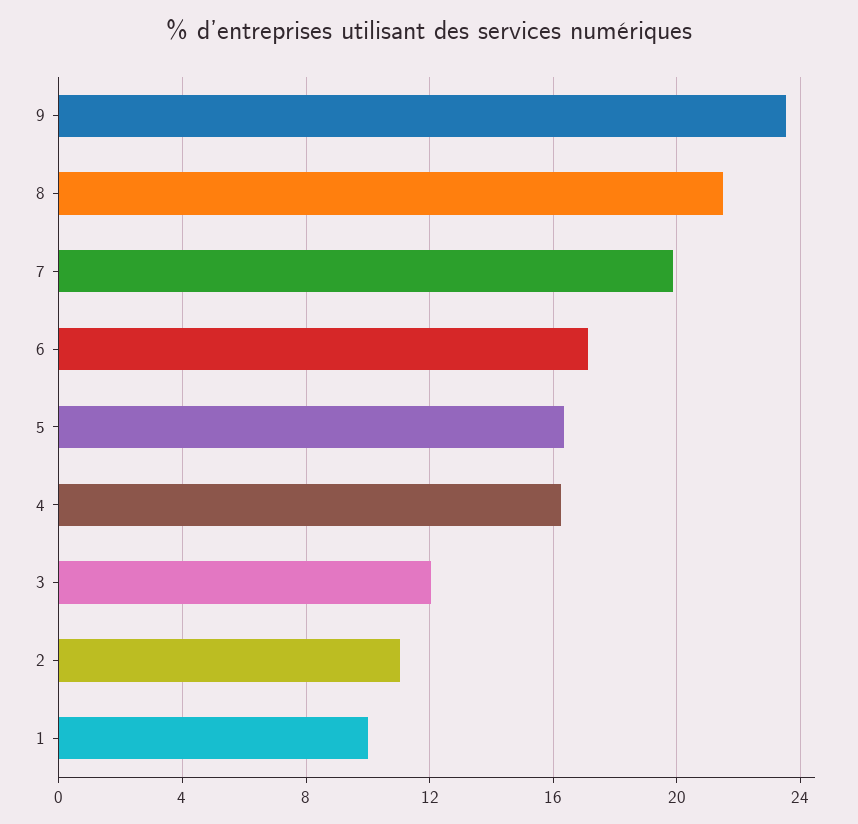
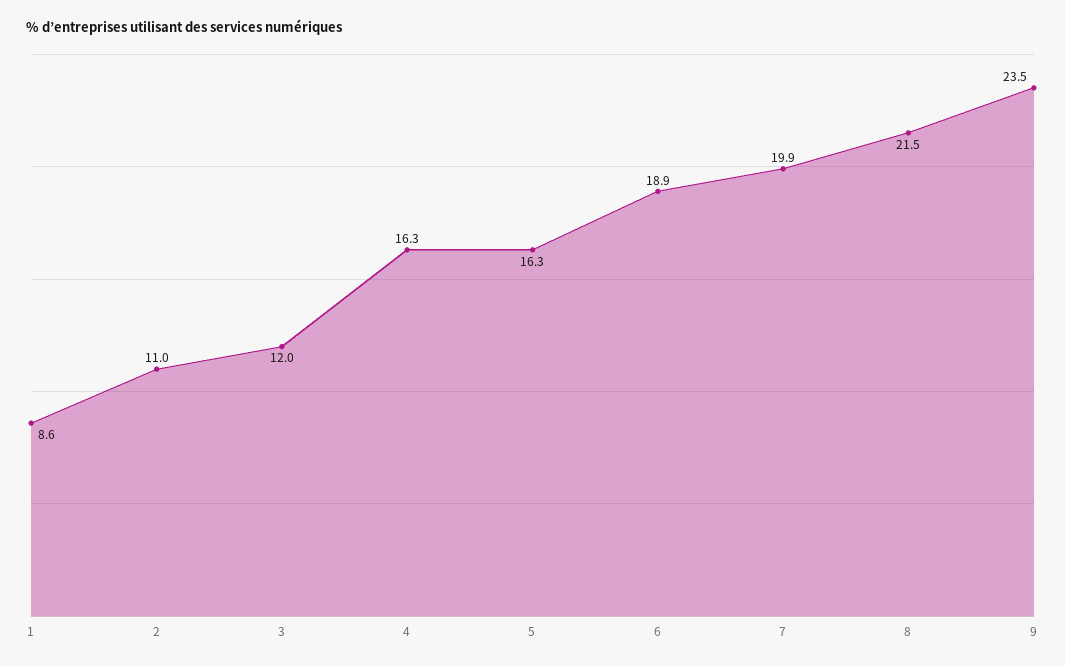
6: 17 -> 18.9
1: 10 -> 8.6

